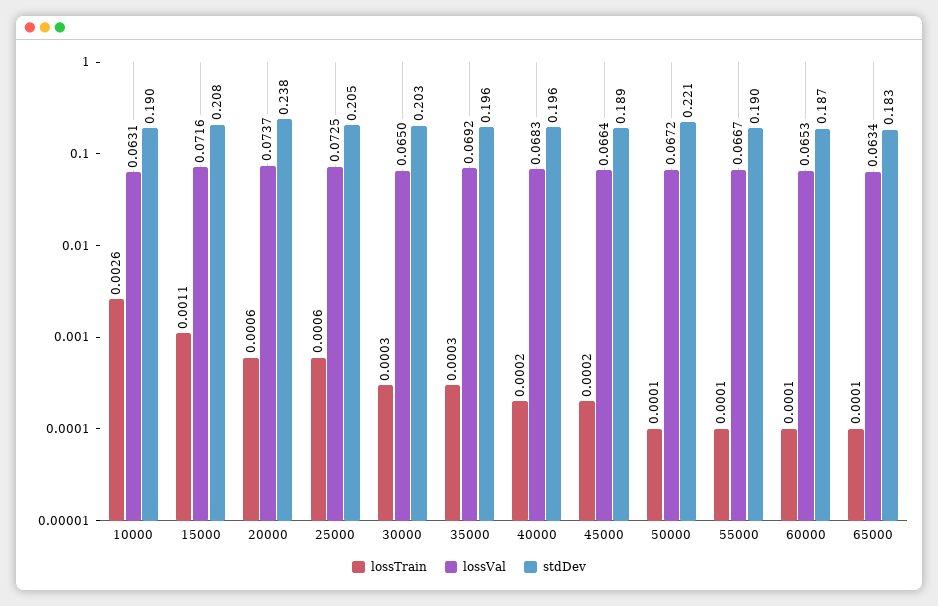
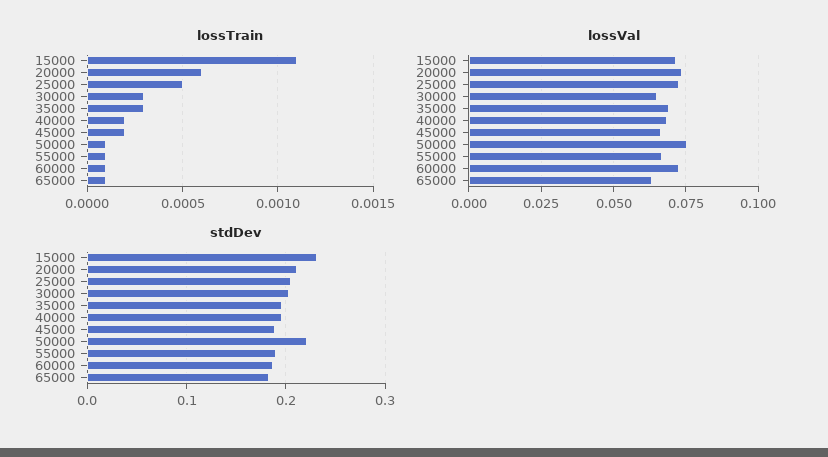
lossTrain, 10000: 0.0026 -> none
lossVal, 10000: 0.0631 -> none
stdDev, 10000: 0.19 -> none
stdDev, 15000: 0.208 -> 0.23
stdDev, 20000: 0.238 -> 0.21
lossTrain, 25000: 0.0006 -> 0.0005
lossVal, 50000: 0.0672 -> 0.075
lossVal, 60000: 0.0653 -> 0.0725

